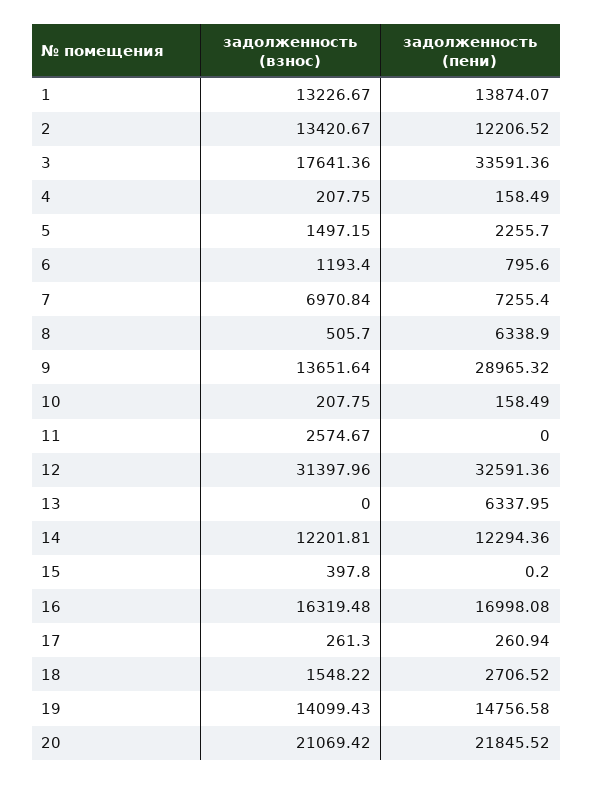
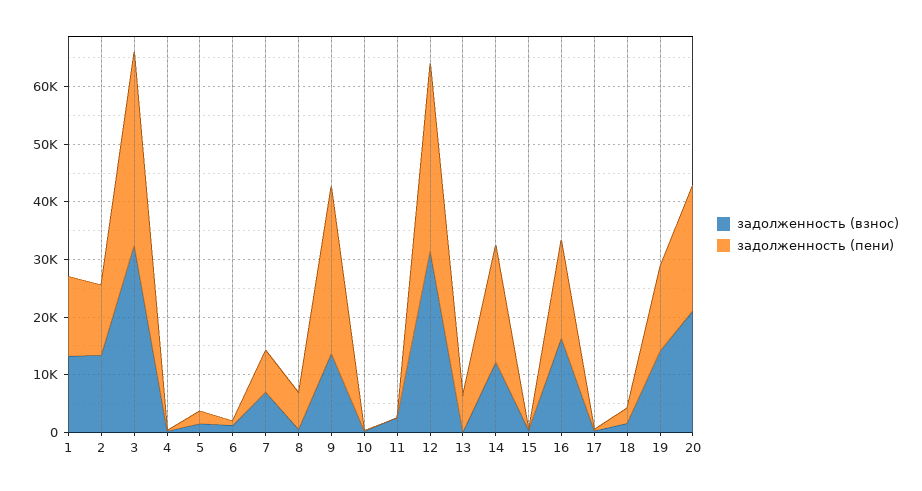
задолженность (взнос), 3: 17641.36 -> 32000
задолженность (пени), 14: 12294.36 -> 20000

